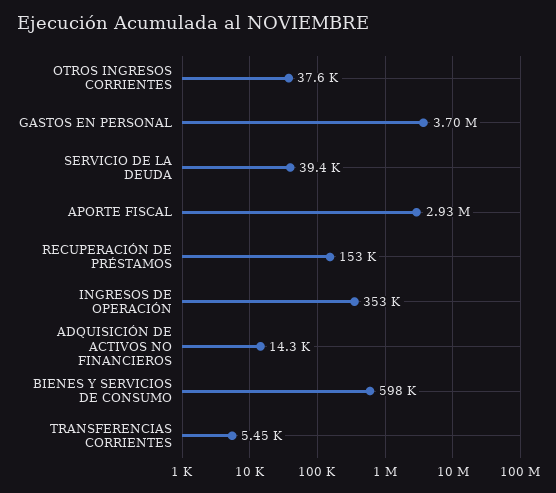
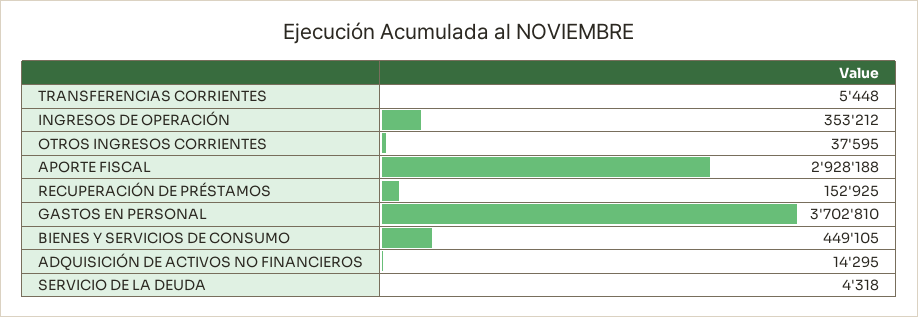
SERVICIO DE LA DEUDA: 39400 -> 4318
BIENES Y SERVICIOS DE CONSUMO: 598000 -> 449105

